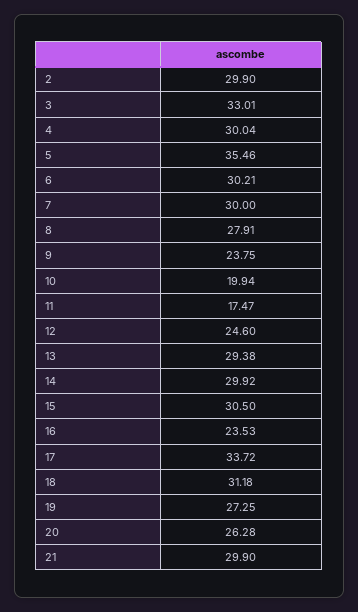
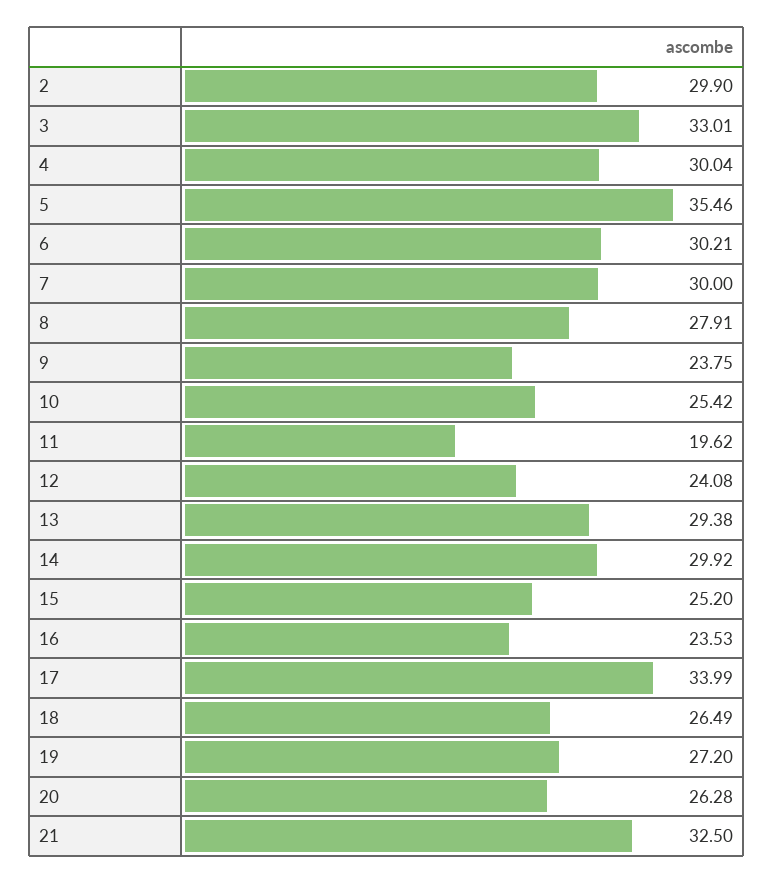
10: 19.94 -> 25.42
11: 17.47 -> 19.62
12: 24.6 -> 24.08
15: 30.5 -> 25.2
17: 33.72 -> 33.99
18: 31.18 -> 26.49
19: 27.25 -> 27.2
21: 29.9 -> 32.5

